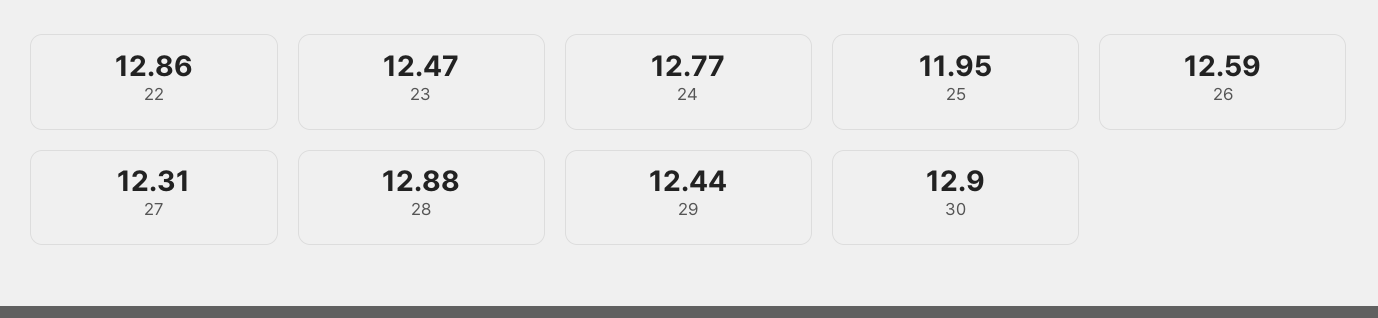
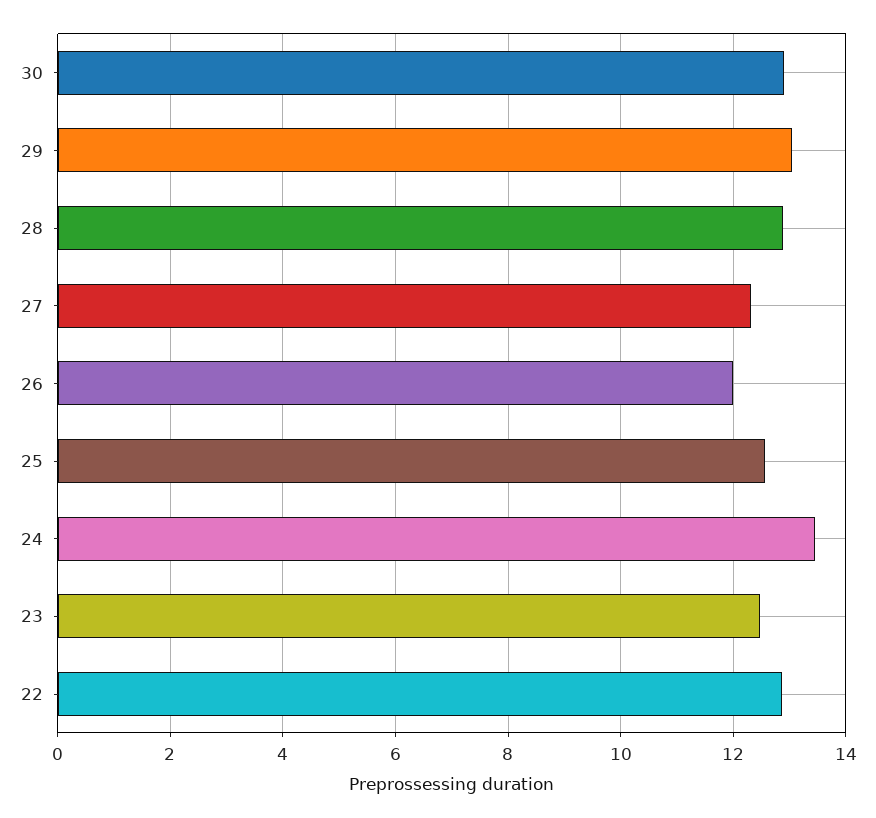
24: 12.77 -> 13.4
25: 11.95 -> 12.6
26: 12.59 -> 12
29: 12.44 -> 13

